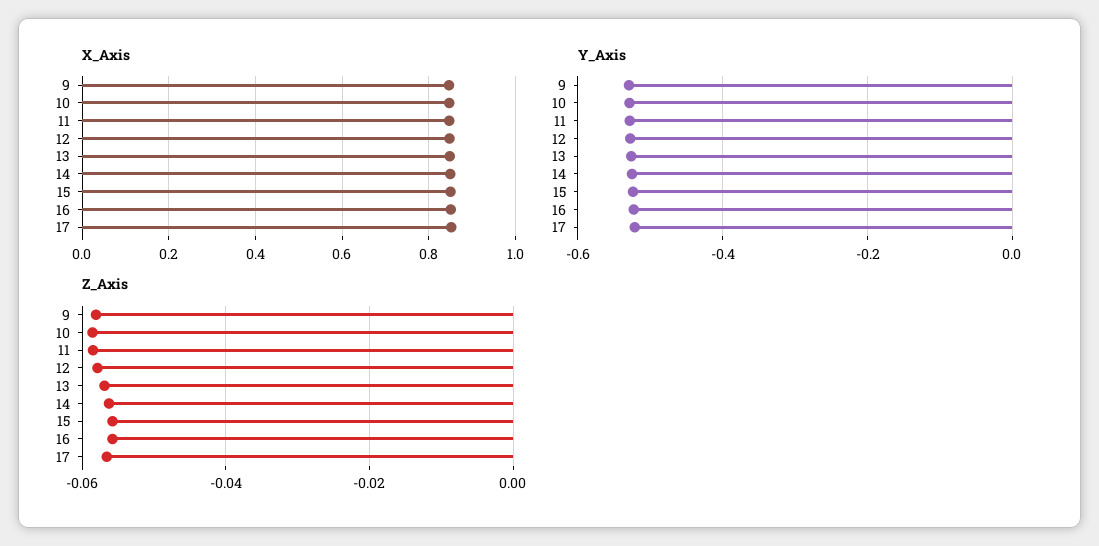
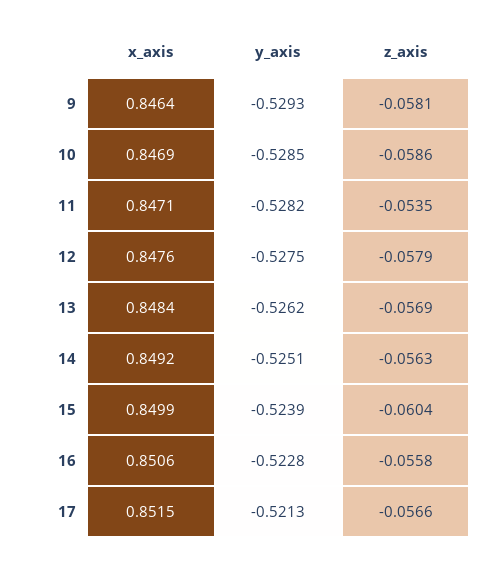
Z_Axis, 11: -0.058 -> -0.0535
Z_Axis, 15: -0.056 -> -0.0604

